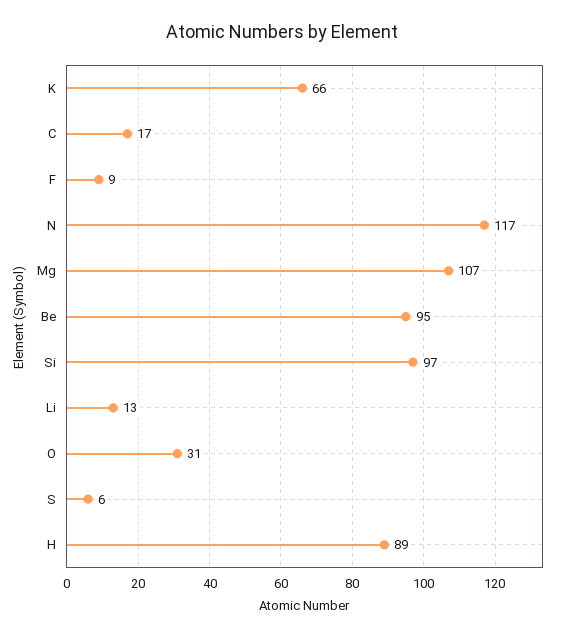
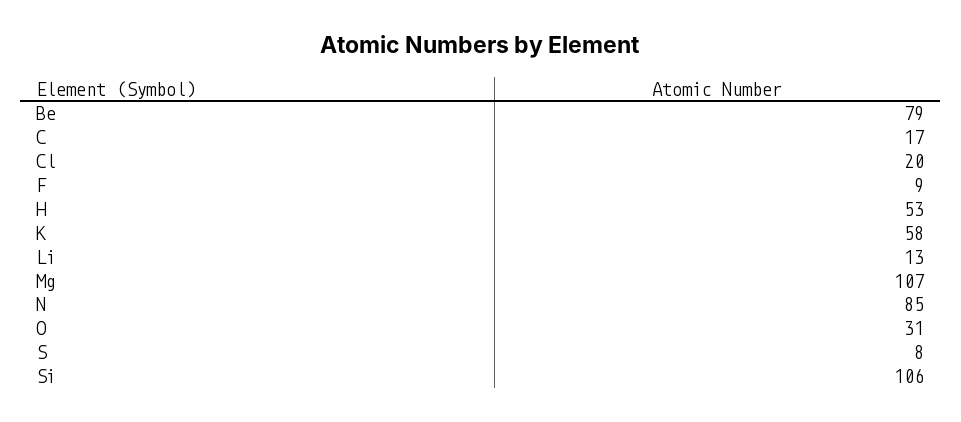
K: 66 -> 58
N: 117 -> 85
Be: 95 -> 79
Si: 97 -> 106
S: 6 -> 8
H: 89 -> 53
Cl: none -> 20

